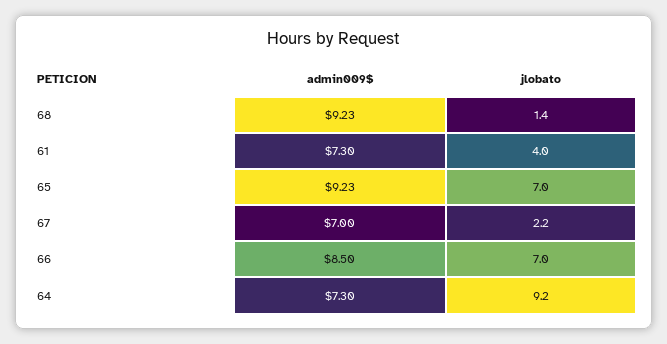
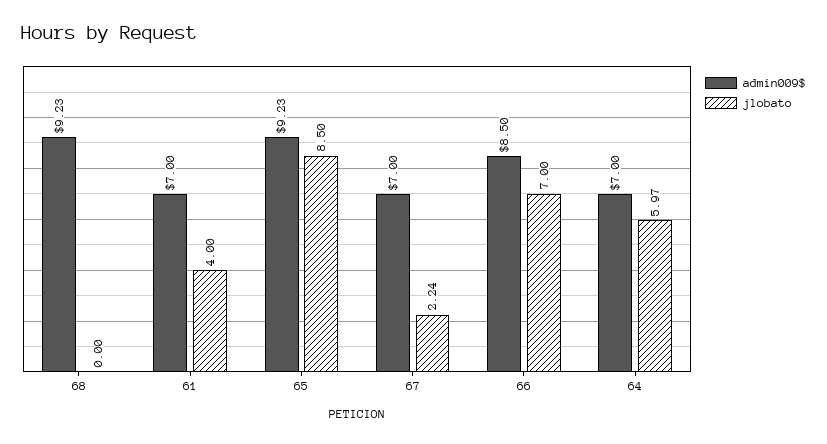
jlobato, 68: 1.4 -> 0
admin009$, 61: 7.3 -> 7
jlobato, 65: 7 -> 8.5
admin009$, 64: 7.3 -> 7
jlobato, 64: 9.2 -> 5.97

